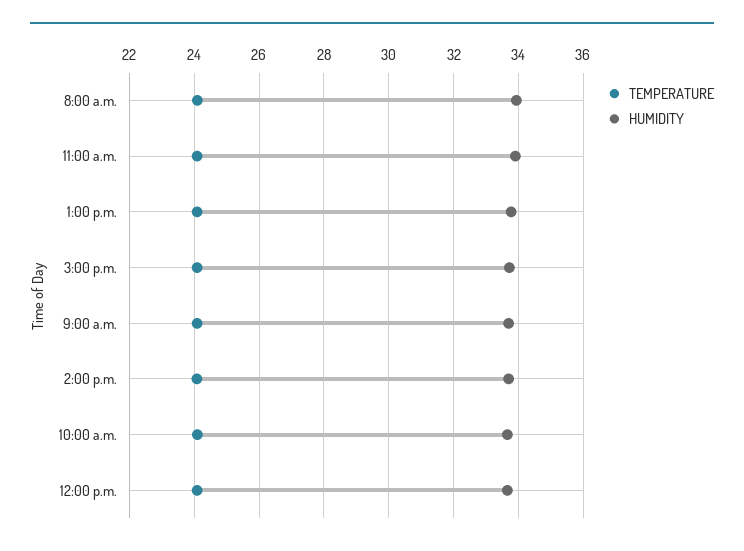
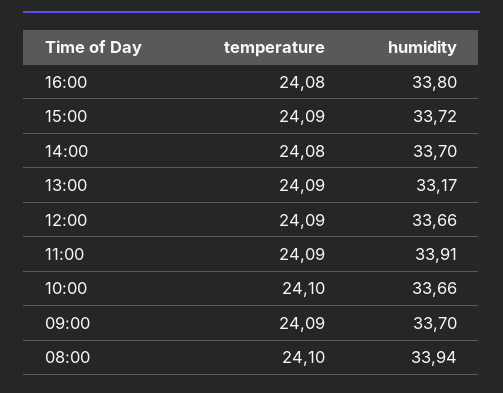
HUMIDITY, 1:00 p.m.: 33.8 -> 33.17
TEMPERATURE, 16:00: none -> 24.08
HUMIDITY, 16:00: none -> 33.8

